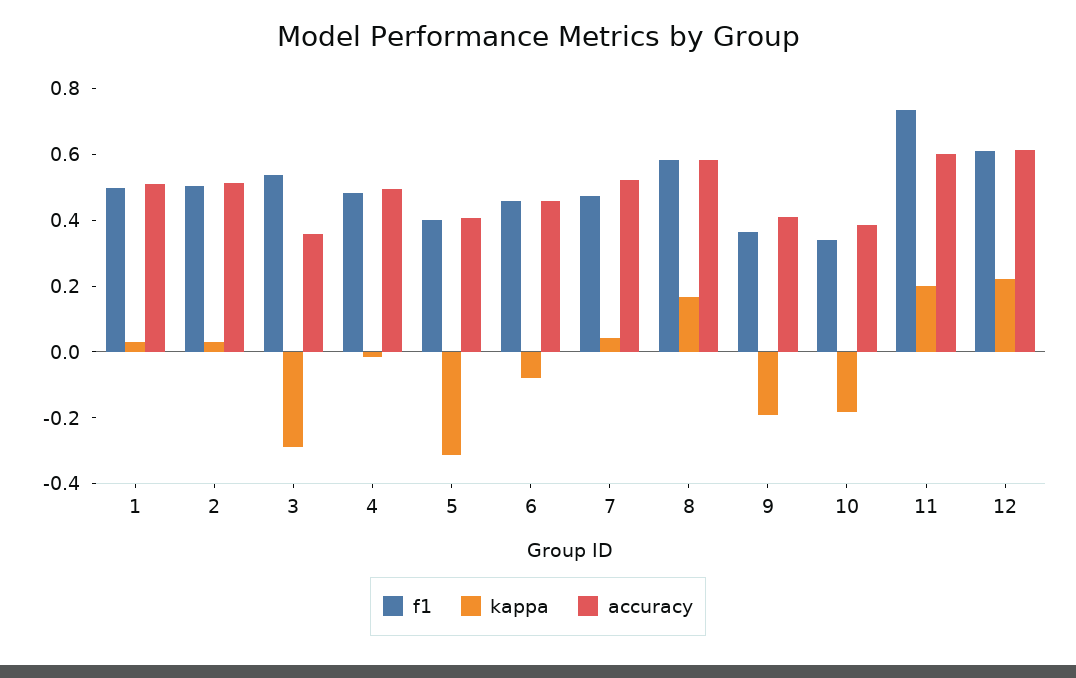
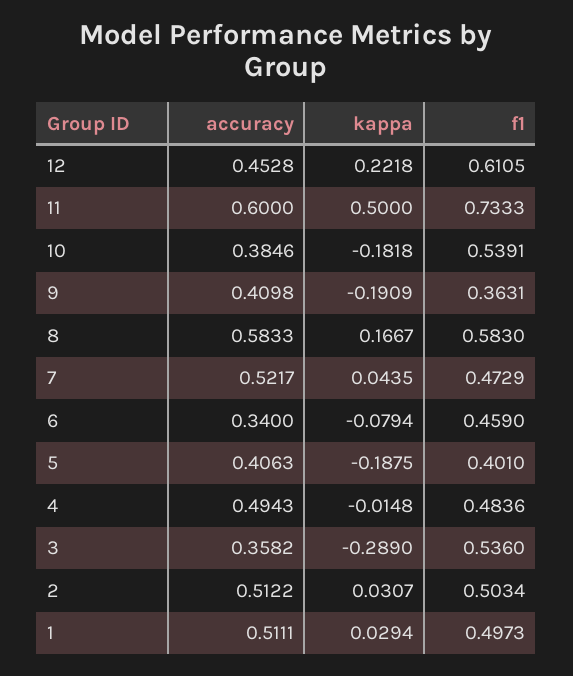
kappa, 5: -0.3 -> -0.1875
accuracy, 6: 0.45 -> 0.34
f1, 10: 0.35 -> 0.5391
kappa, 11: 0.2 -> 0.5
accuracy, 12: 0.6 -> 0.4528

